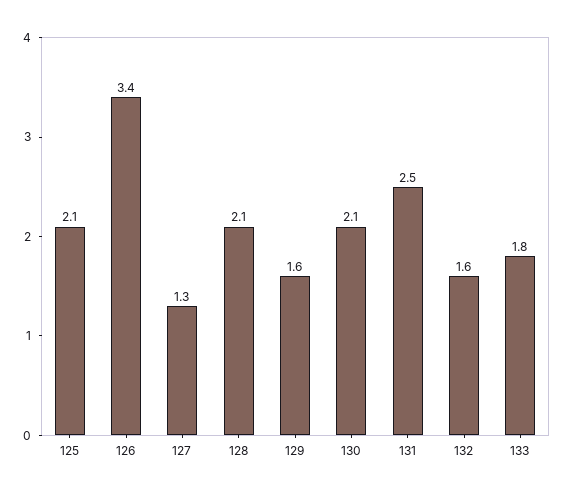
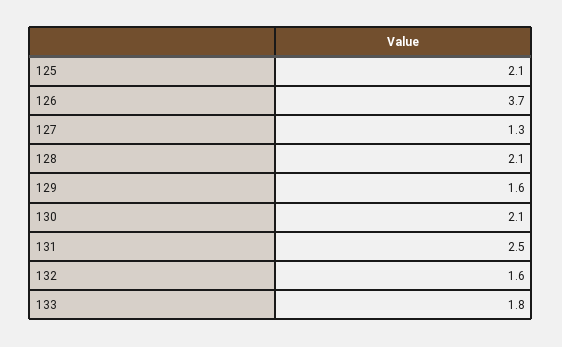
126: 3.4 -> 3.7

